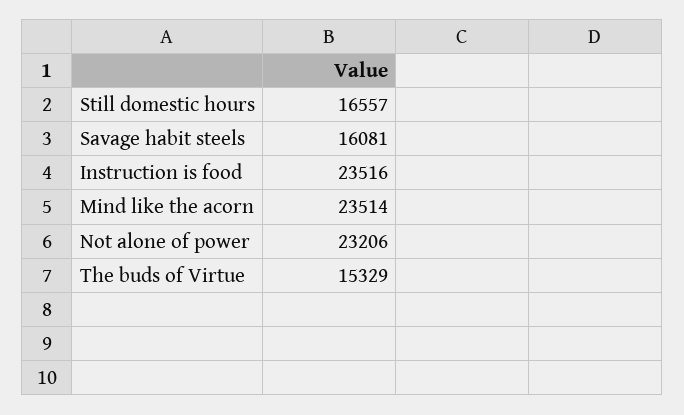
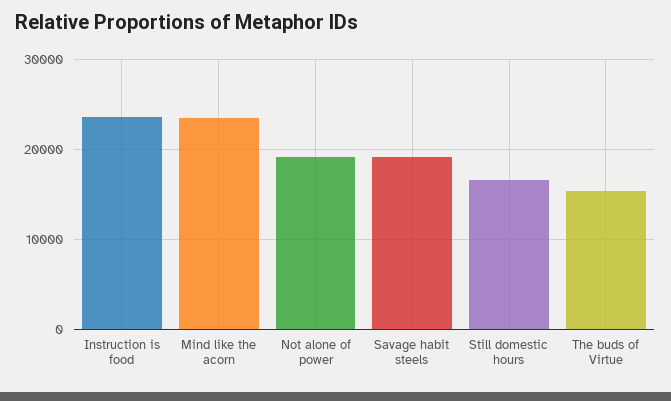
Savage habit steels: 16081 -> 19000
Not alone of power: 23206 -> 19000

